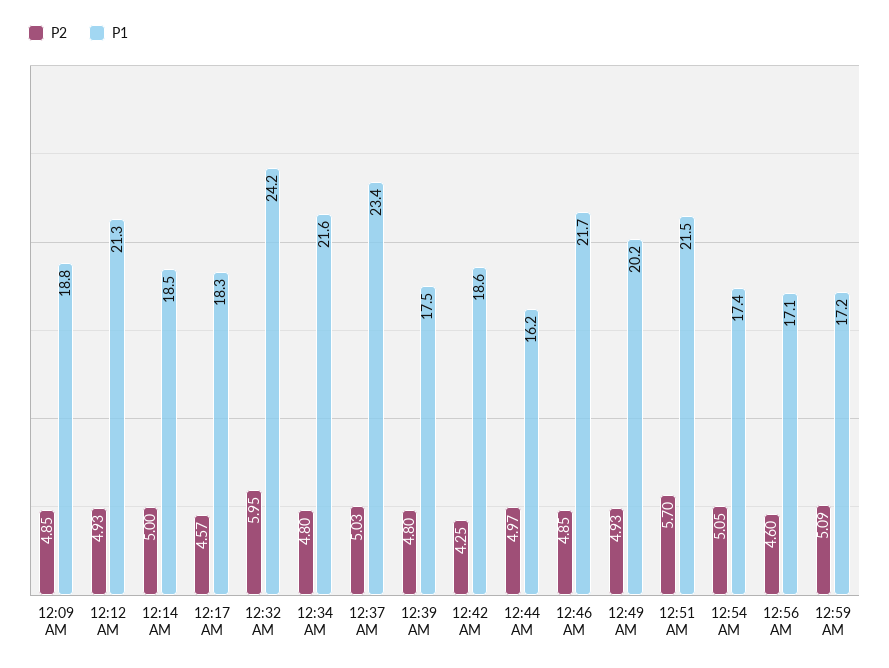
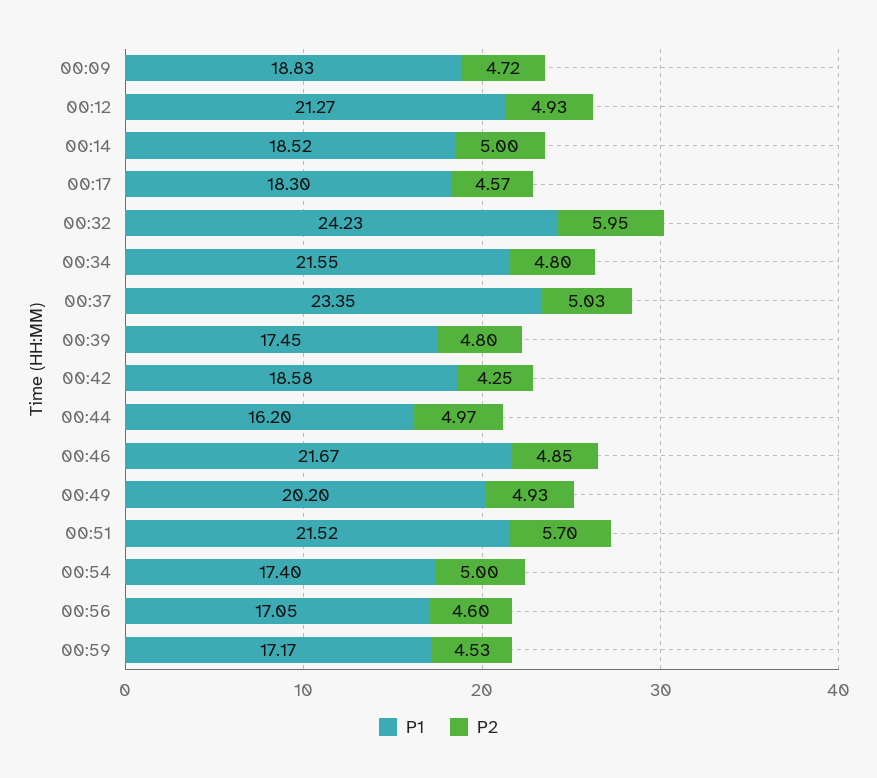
P2, 12:09 AM: 4.85 -> 4.72
P2, 12:54 AM: 5.05 -> 5
P2, 12:59 AM: 5.09 -> 4.53

